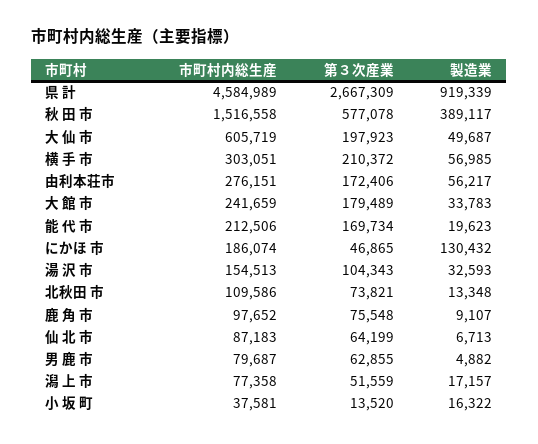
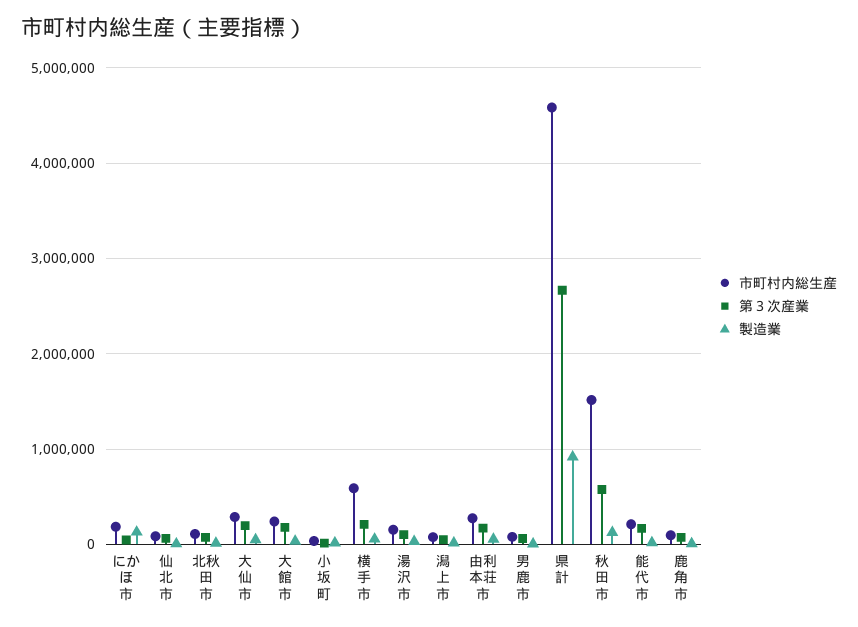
製造業, 秋 田 市: 389117 -> 100000
市町村内総生産, 大 仙 市: 605719 -> 300000
市町村内総生産, 横 手 市: 303051 -> 600000

